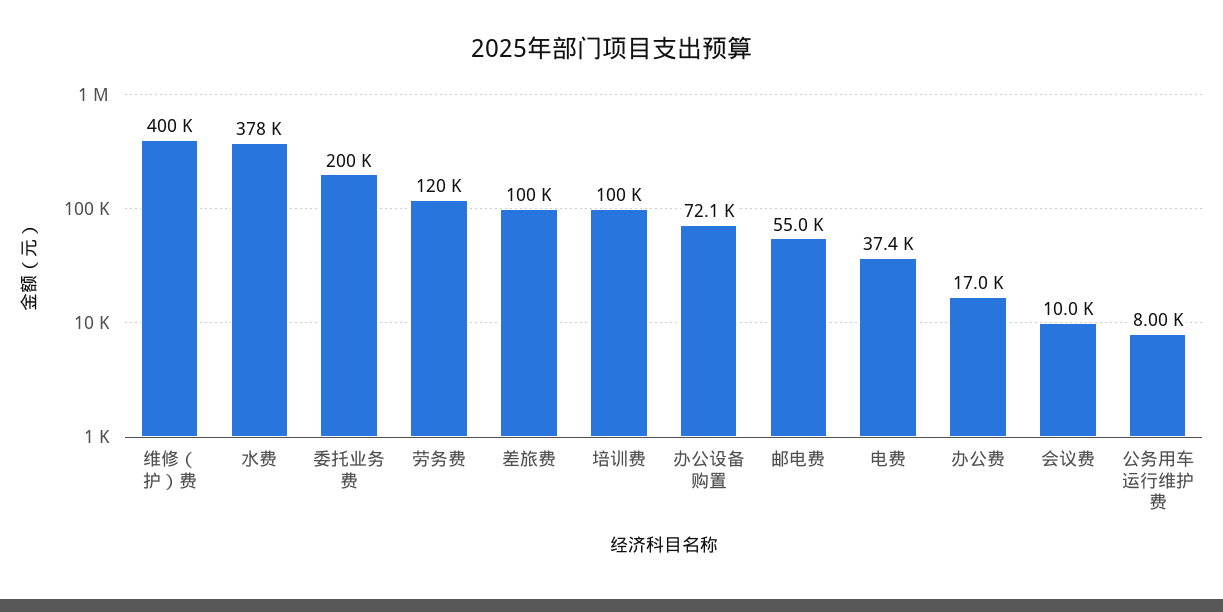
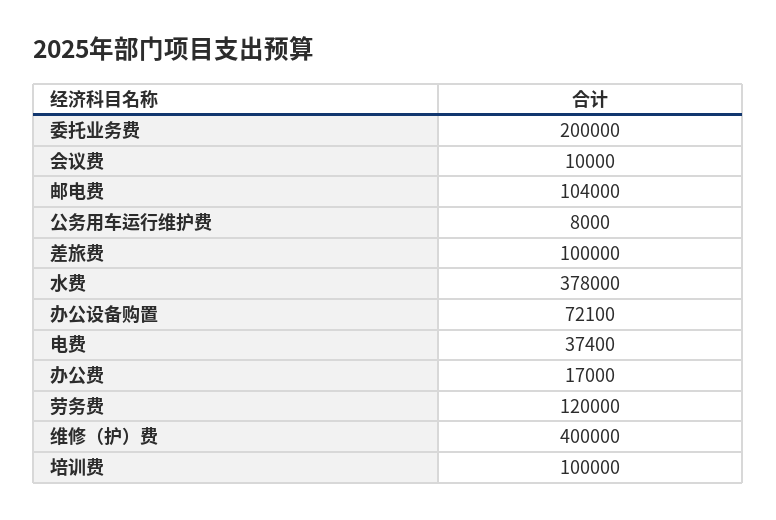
邮电费: 55000 -> 104000

